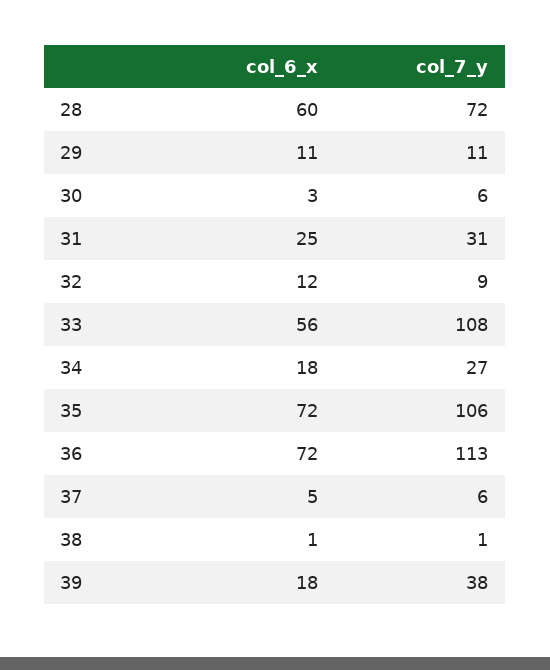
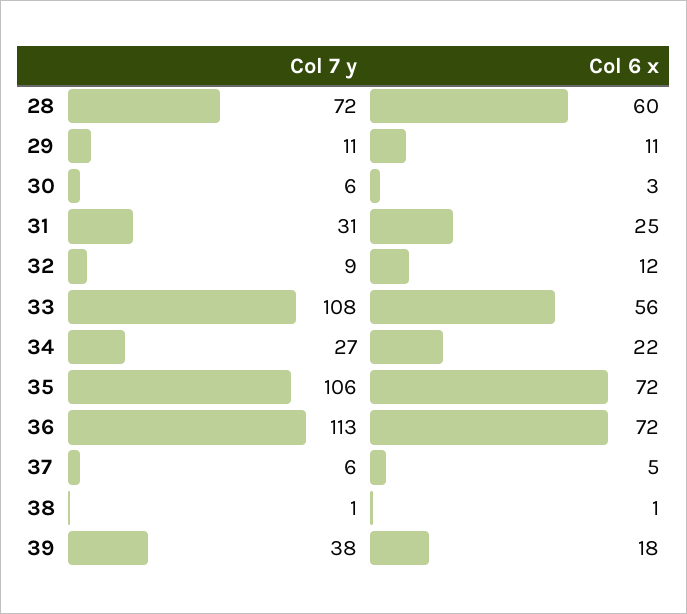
col_6_x, 34: 18 -> 22

